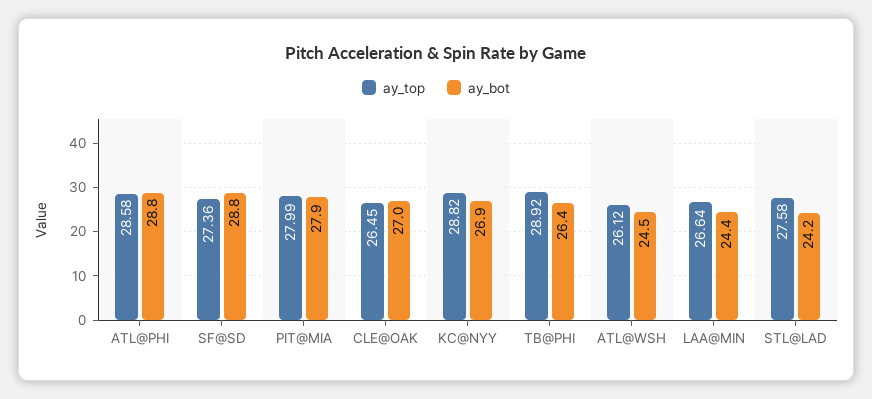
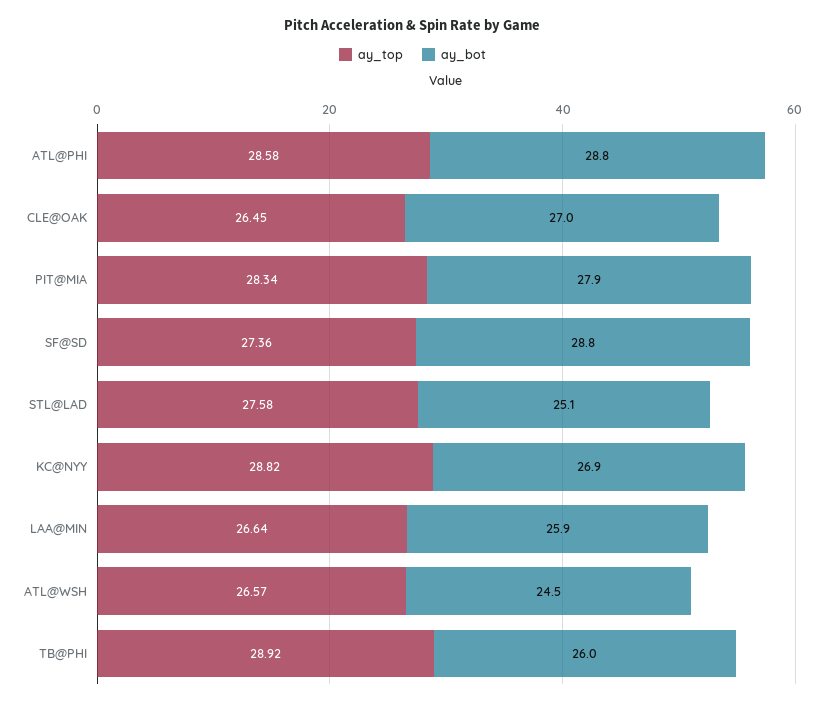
ay_top, PIT@MIA: 27.99 -> 28.34
ay_bot, TB@PHI: 26.4 -> 26
ay_top, ATL@WSH: 26.12 -> 26.57
ay_bot, LAA@MIN: 24.4 -> 25.9
ay_bot, STL@LAD: 24.2 -> 25.1

